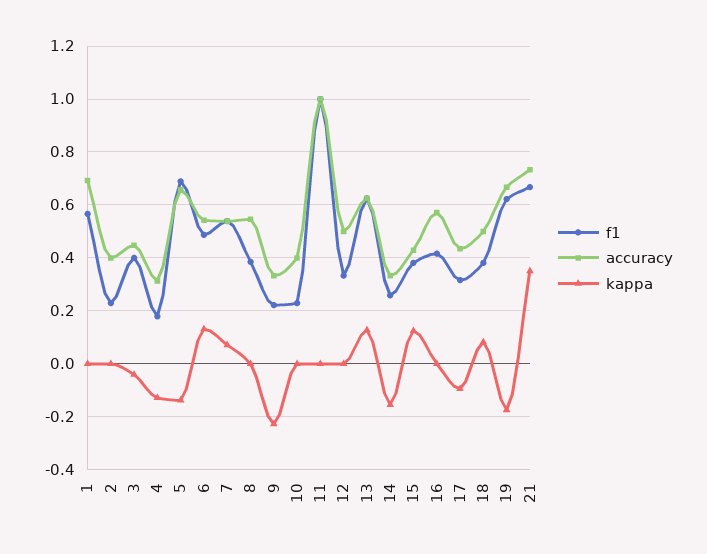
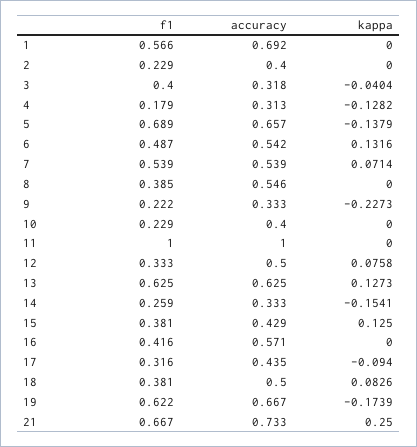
accuracy, 3: 0.45 -> 0.318
kappa, 12: 0 -> 0.0758
kappa, 21: 0.35 -> 0.25

